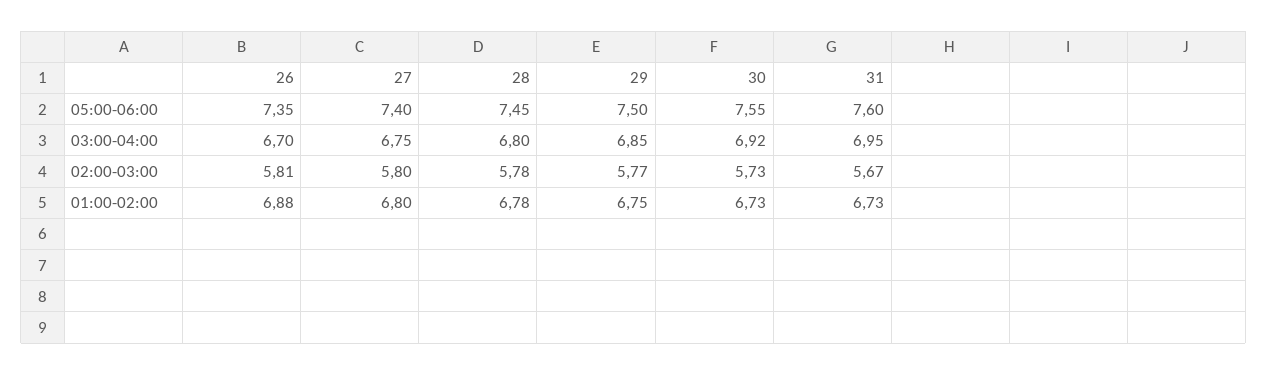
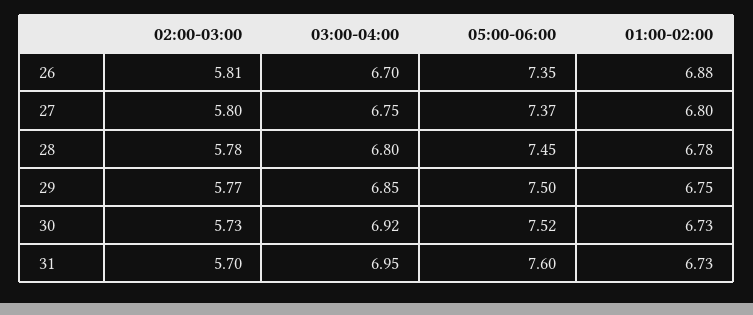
27, 05:00-06:00: 7.4 -> 7.37
30, 05:00-06:00: 7.55 -> 7.52
31, 02:00-03:00: 5.67 -> 5.7

